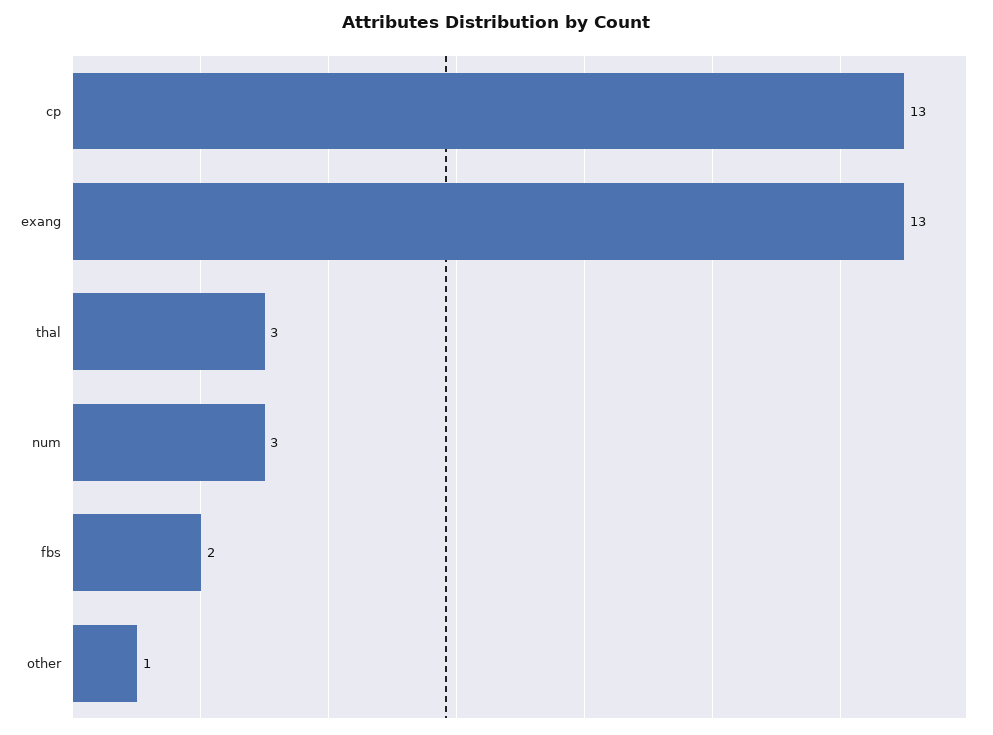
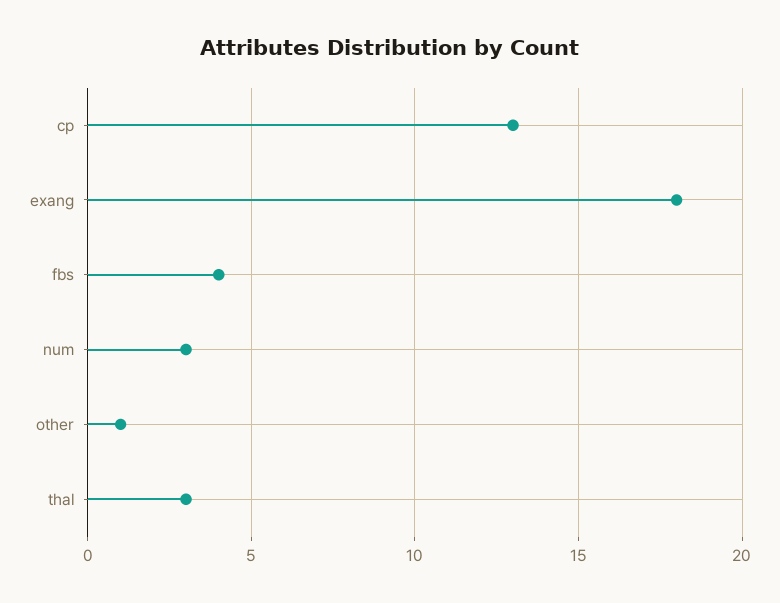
exang: 13 -> 18
fbs: 2 -> 4

